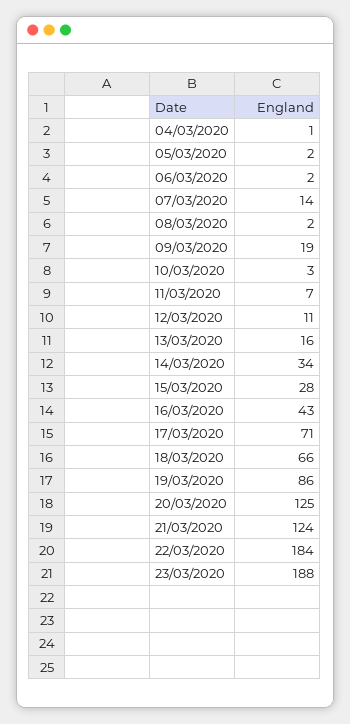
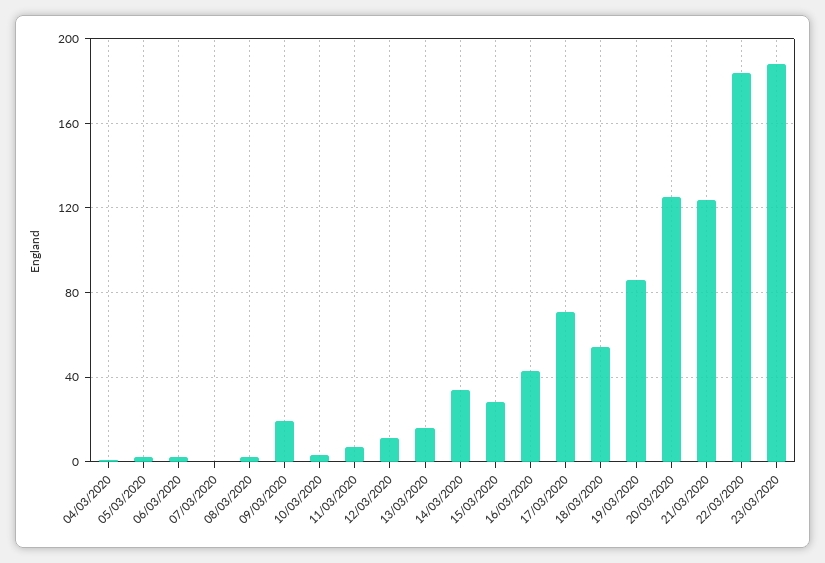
07/03/2020: 14 -> 0
18/03/2020: 66 -> 55

